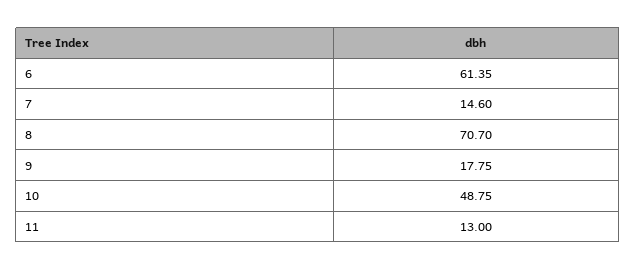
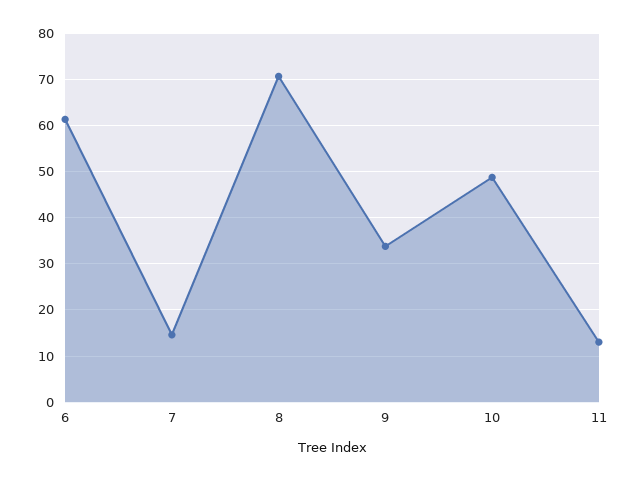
9: 17.75 -> 34

